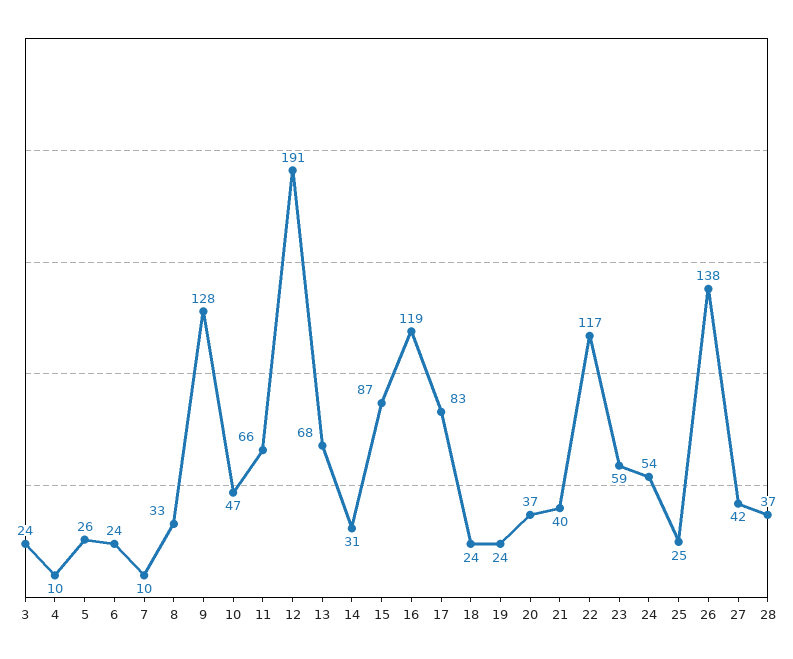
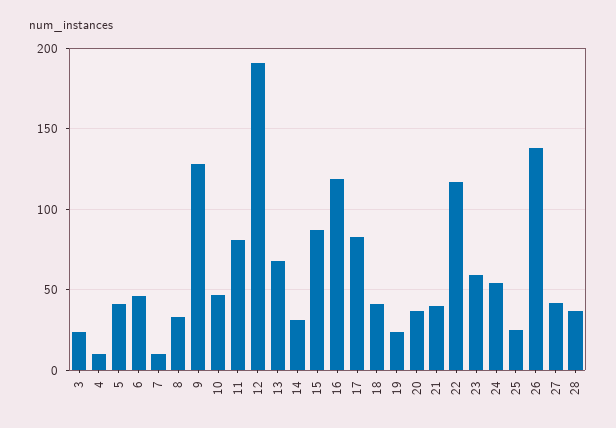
5: 26 -> 40
6: 24 -> 45
11: 66 -> 80
18: 24 -> 40

